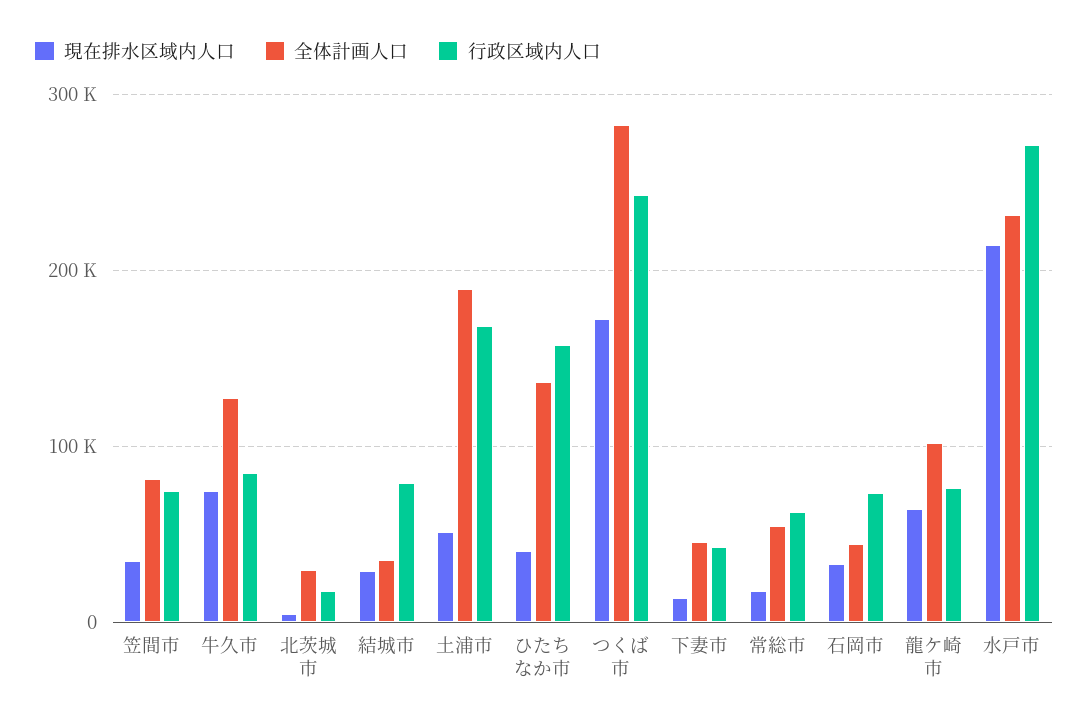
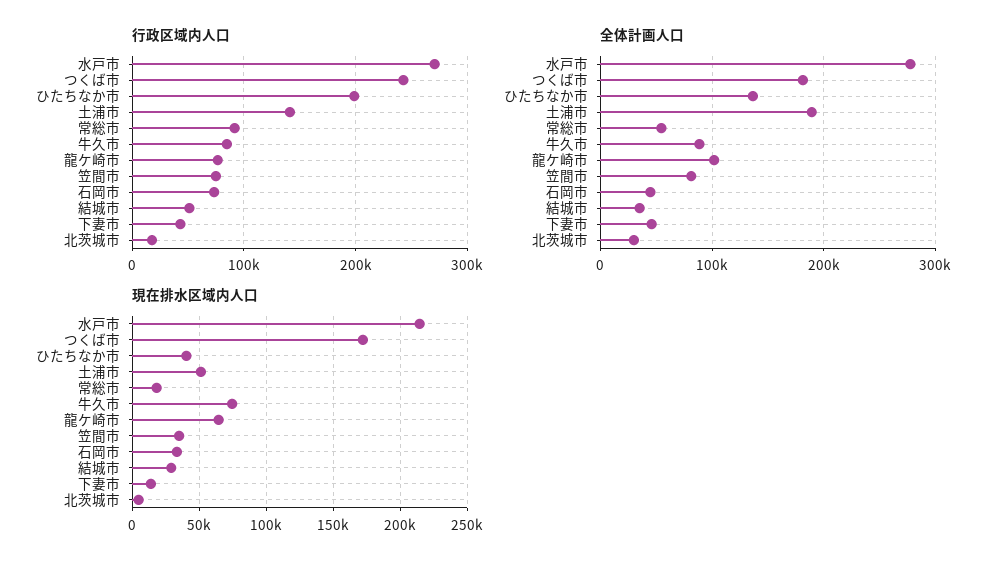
全体計画人口, 牛久市: 130000 -> 90000
行政区域内人口, 結城市: 80000 -> 50000
行政区域内人口, 土浦市: 170000 -> 140000
行政区域内人口, ひたちなか市: 160000 -> 200000
全体計画人口, つくば市: 280000 -> 180000
行政区域内人口, 常総市: 60000 -> 90000
全体計画人口, 水戸市: 230000 -> 280000

